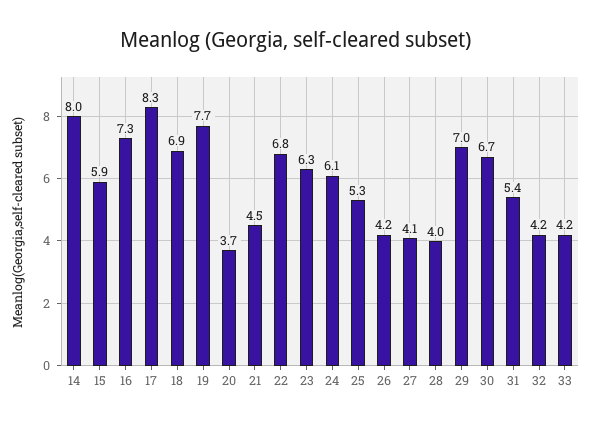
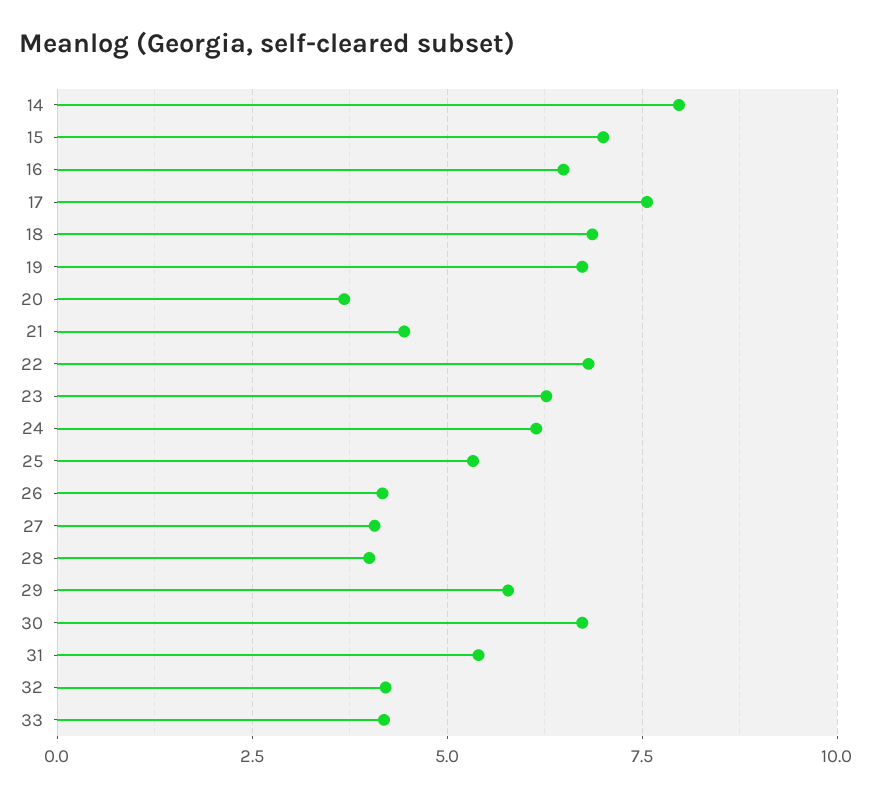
15: 5.9 -> 7
16: 7.3 -> 6.5
17: 8.3 -> 7.5
19: 7.7 -> 6.75
29: 7 -> 5.75

